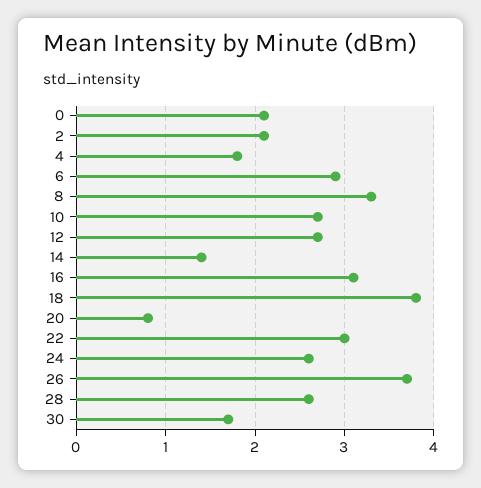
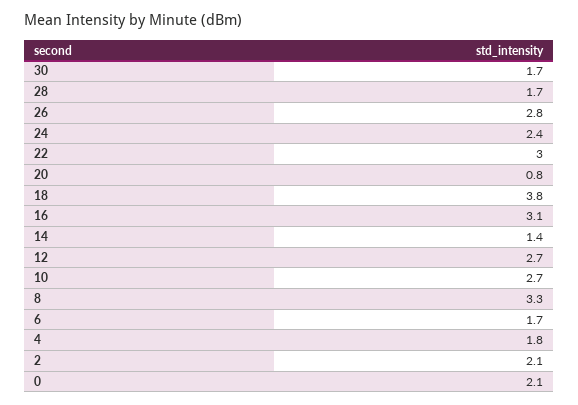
6: 2.9 -> 1.7
24: 2.6 -> 2.4
26: 3.7 -> 2.8
28: 2.6 -> 1.7

